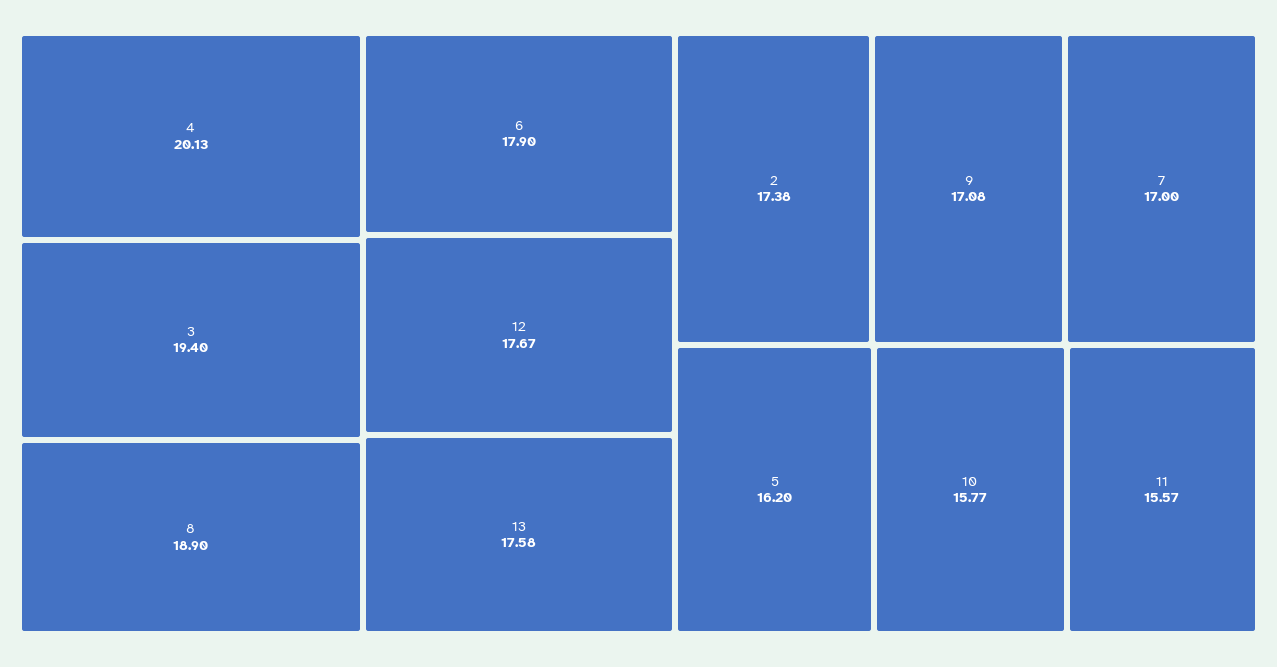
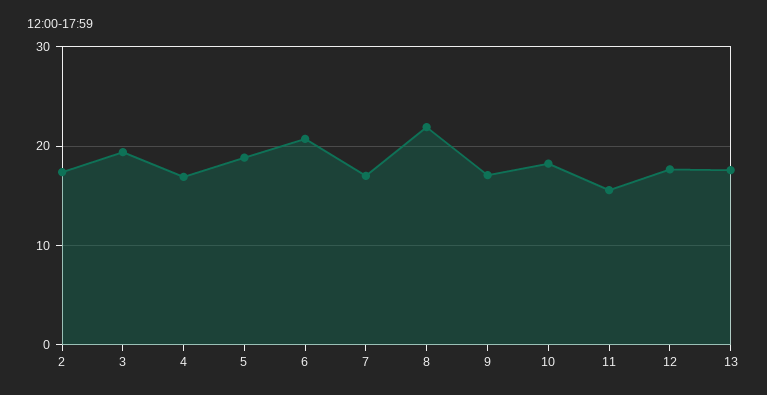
4: 20.13 -> 17
8: 18.9 -> 22
6: 17.9 -> 21
5: 16.2 -> 19
10: 15.77 -> 18

